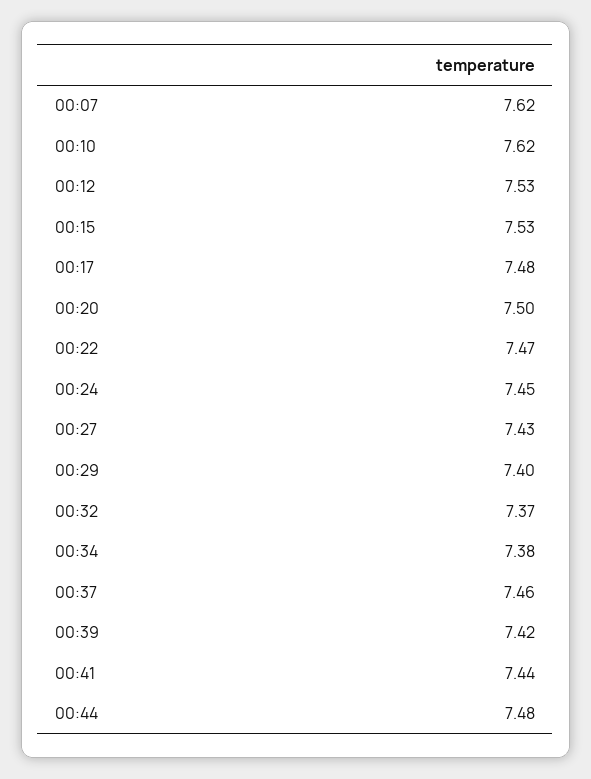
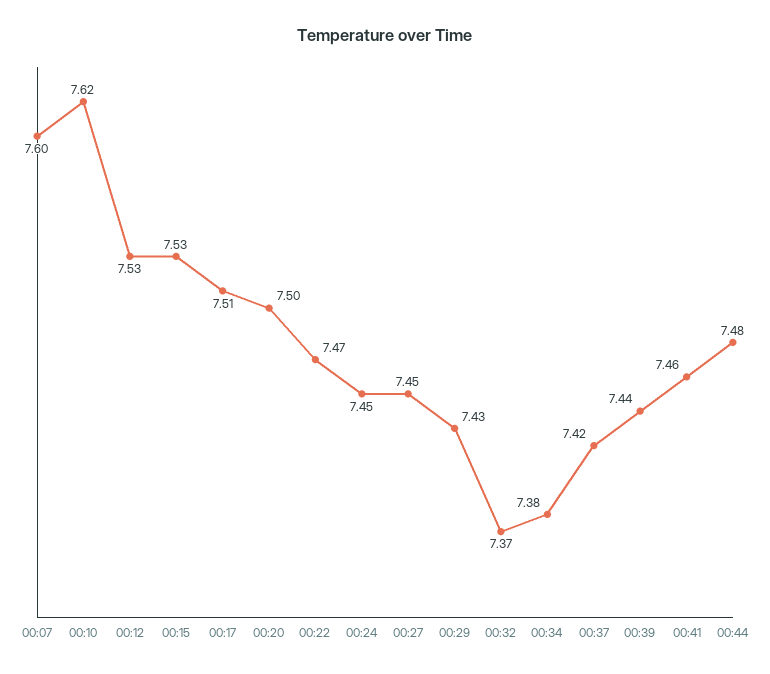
00:07: 7.62 -> 7.6
00:17: 7.48 -> 7.51
00:27: 7.43 -> 7.45
00:29: 7.4 -> 7.43
00:37: 7.46 -> 7.42
00:39: 7.42 -> 7.44
00:41: 7.44 -> 7.46

